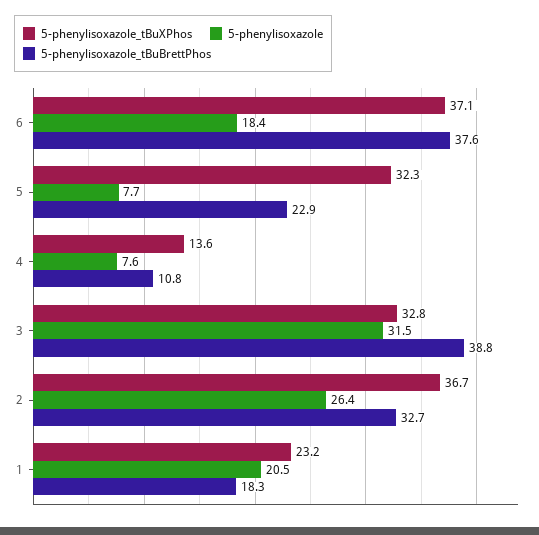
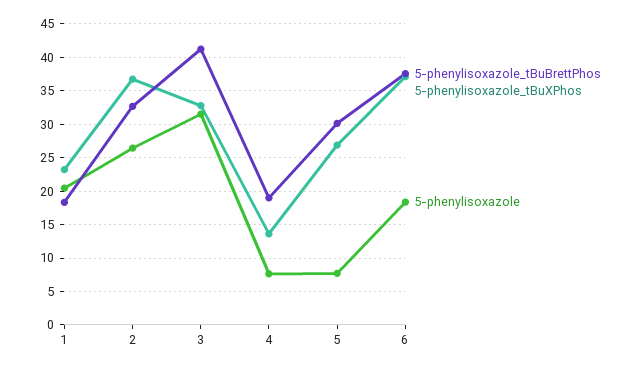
5-phenylisoxazole_tBuXPhos, 5: 32.3 -> 27
5-phenylisoxazole_tBuBrettPhos, 5: 22.9 -> 30
5-phenylisoxazole_tBuBrettPhos, 4: 10.8 -> 19
5-phenylisoxazole_tBuBrettPhos, 3: 38.8 -> 41

